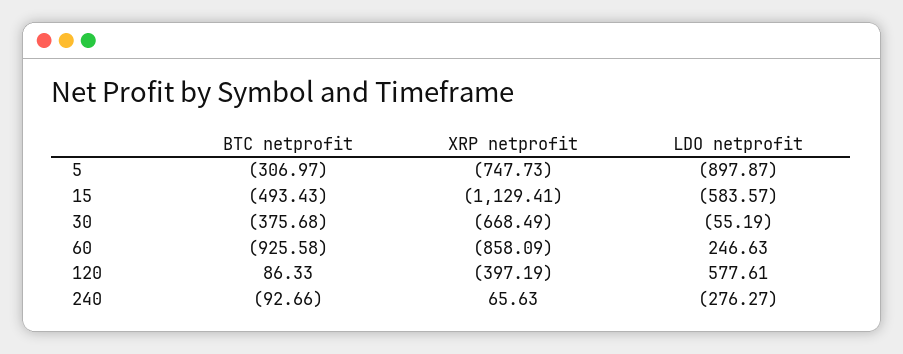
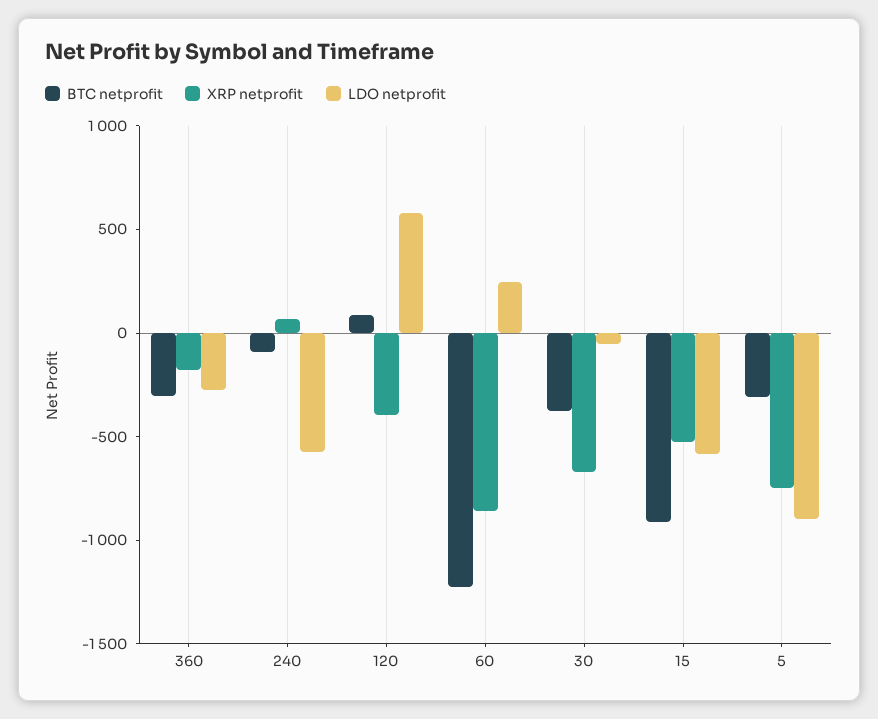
BTC netprofit, 15: -493.43 -> -900
XRP netprofit, 15: -1129.41 -> -500
BTC netprofit, 60: -925.58 -> -1200
LDO netprofit, 240: -276.27 -> -600
BTC netprofit, 360: none -> -300
XRP netprofit, 360: none -> -200
LDO netprofit, 360: none -> -300

